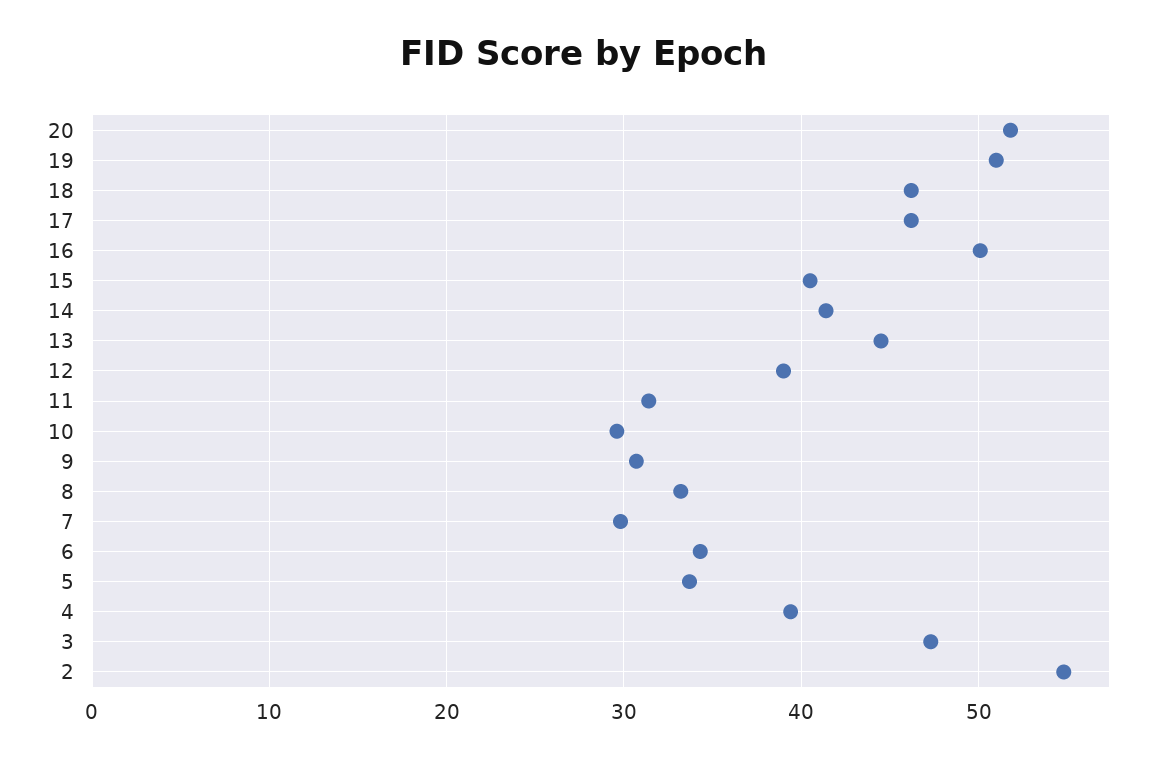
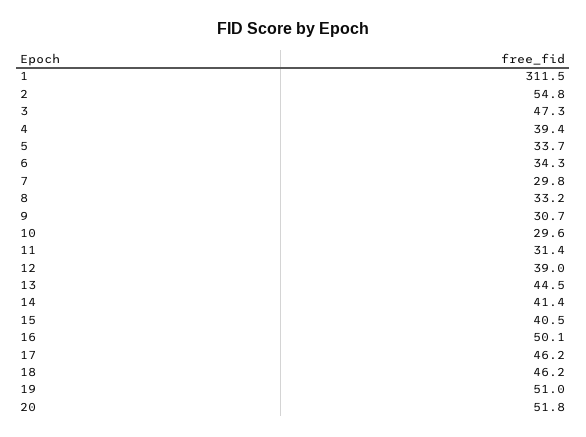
1: none -> 311.5

